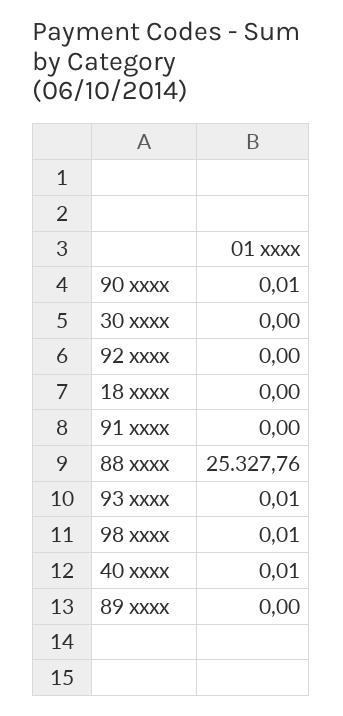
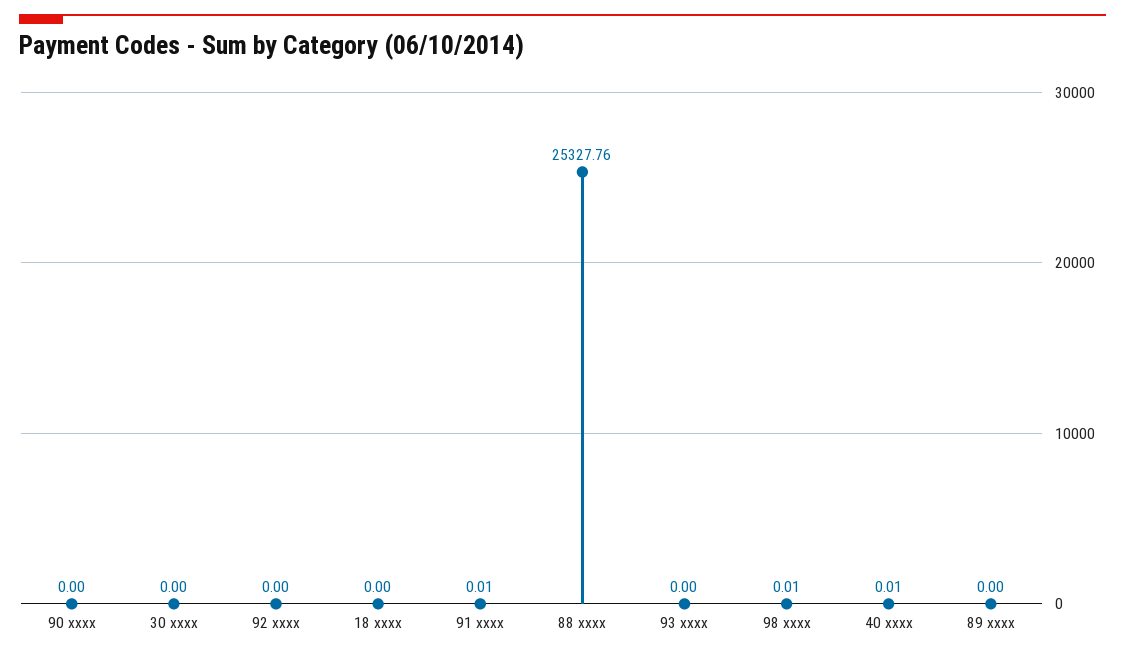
90 xxxx: 0.01 -> 0
91 xxxx: 0 -> 0.01
93 xxxx: 0.01 -> 0

